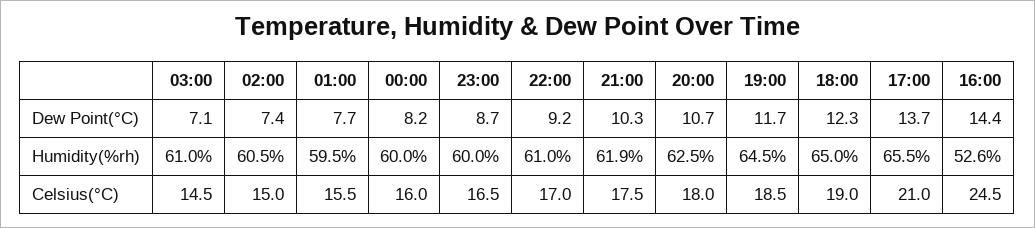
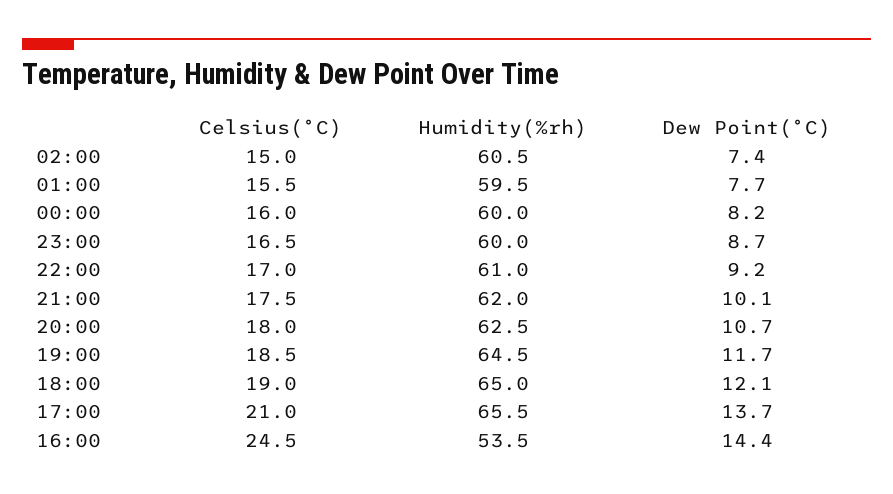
03:00, Dew Point(°C): 7.1 -> none
21:00, Dew Point(°C): 10.3 -> 10.1
18:00, Dew Point(°C): 12.3 -> 12.1
03:00, Humidity(%rh): 61 -> none
21:00, Humidity(%rh): 61.9 -> 62
16:00, Humidity(%rh): 52.6 -> 53.5
03:00, Celsius(°C): 14.5 -> none

